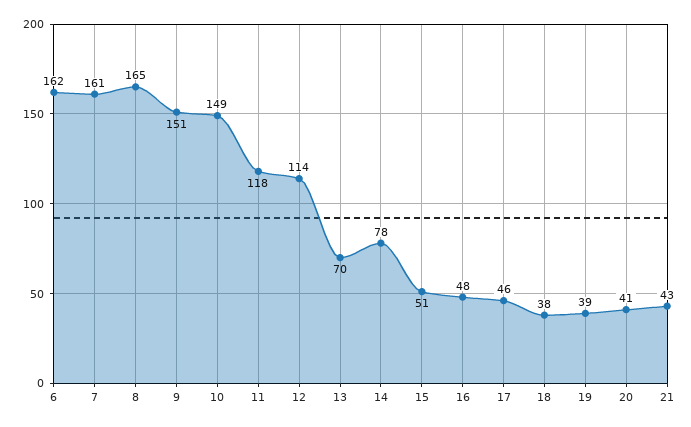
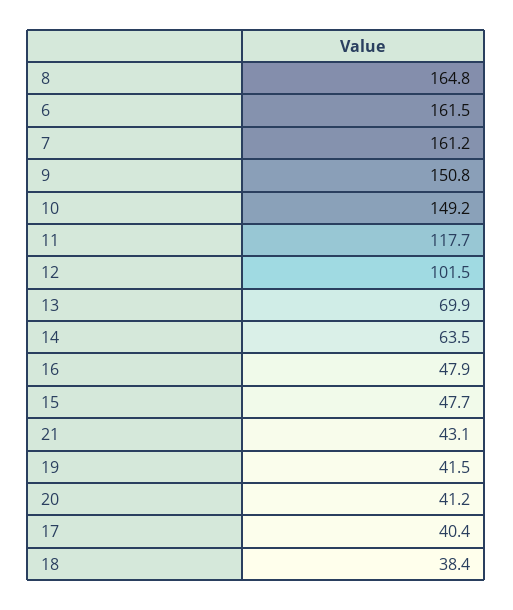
12: 114 -> 101.5
14: 78 -> 63.5
15: 51 -> 47.7
17: 46 -> 40.4
19: 39 -> 41.5

